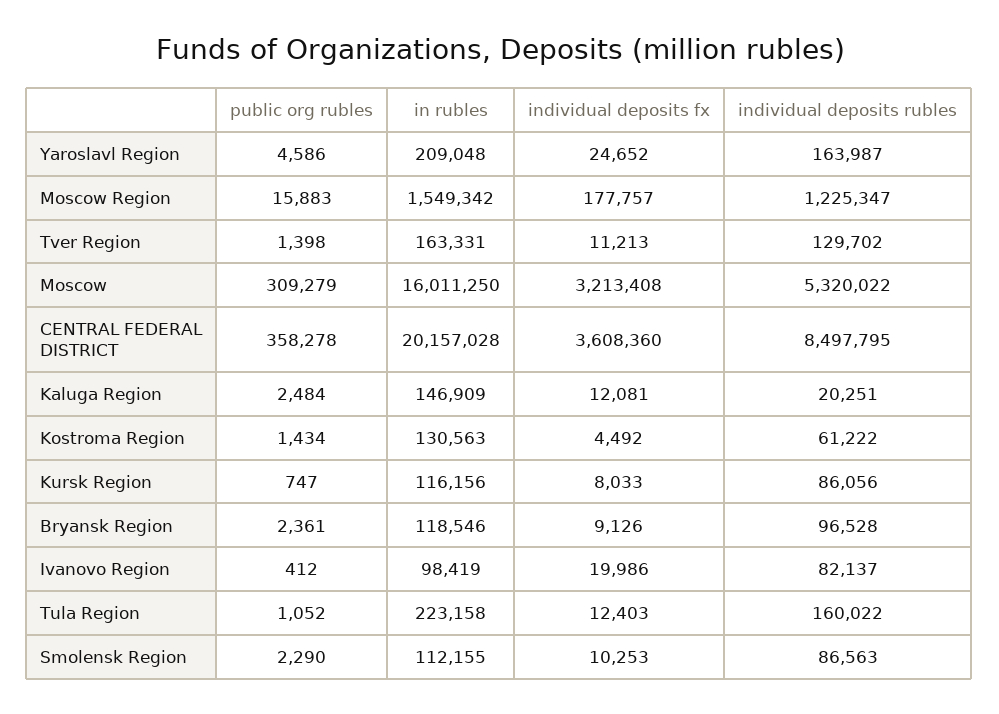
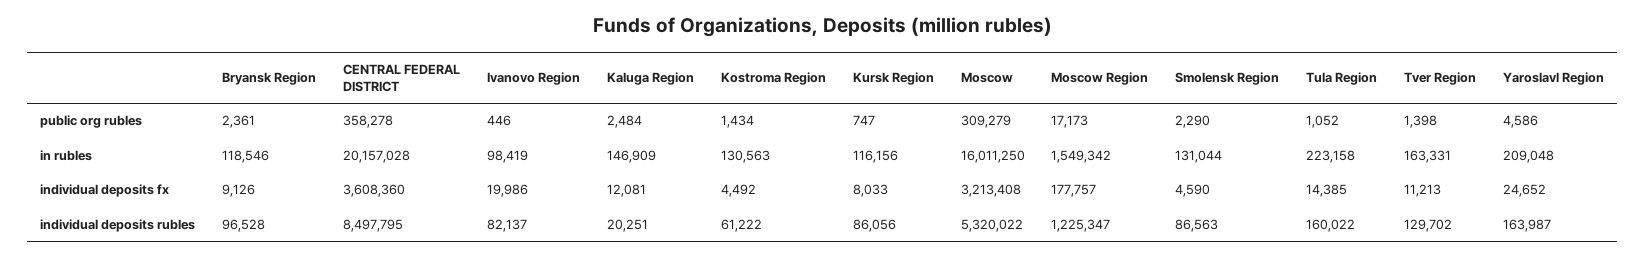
public org rubles, Moscow Region: 15883 -> 17173
public org rubles, Ivanovo Region: 412 -> 446
individual deposits fx, Tula Region: 12403 -> 14385
in rubles, Smolensk Region: 112155 -> 131044
individual deposits fx, Smolensk Region: 10253 -> 4590

